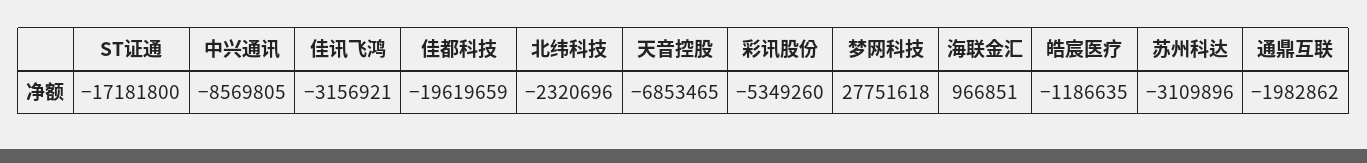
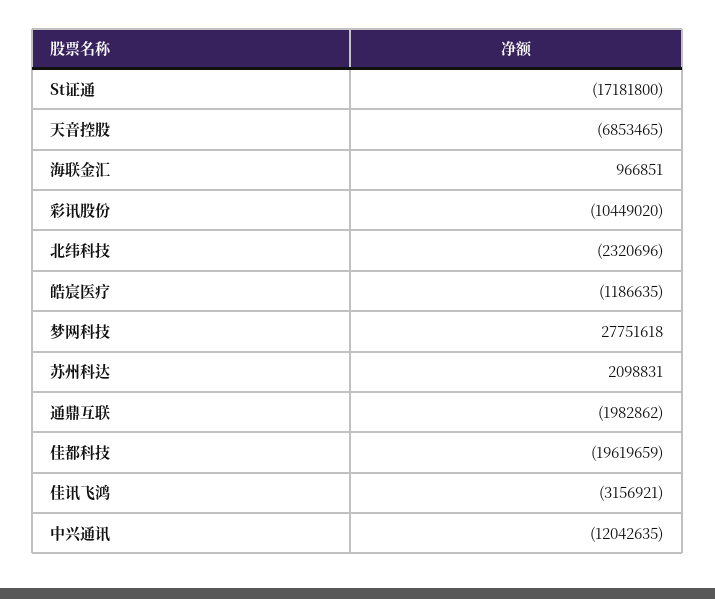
中兴通讯: -8569805 -> -12042635
彩讯股份: -5349260 -> -10449020
苏州科达: -3109896 -> 2098831

